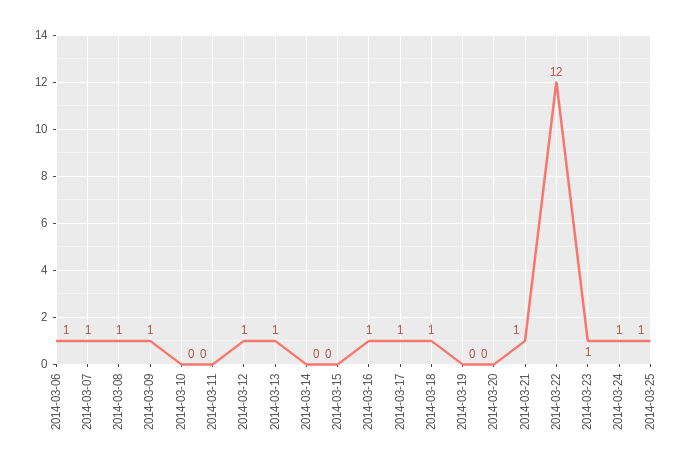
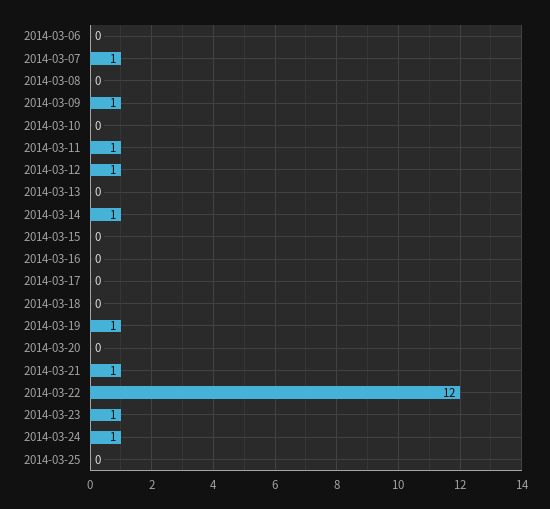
2014-03-06: 1 -> 0
2014-03-08: 1 -> 0
2014-03-11: 0 -> 1
2014-03-13: 1 -> 0
2014-03-14: 0 -> 1
2014-03-16: 1 -> 0
2014-03-17: 1 -> 0
2014-03-18: 1 -> 0
2014-03-19: 0 -> 1
2014-03-25: 1 -> 0

